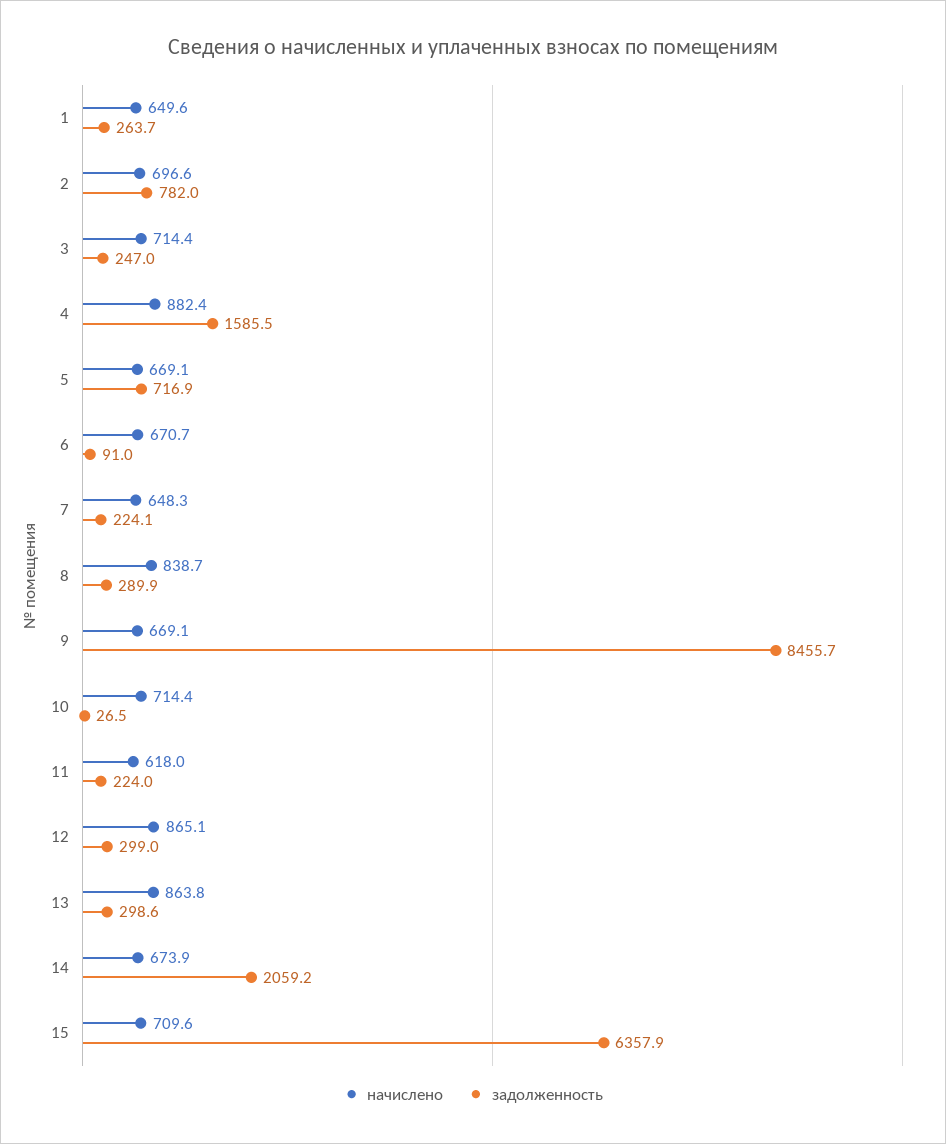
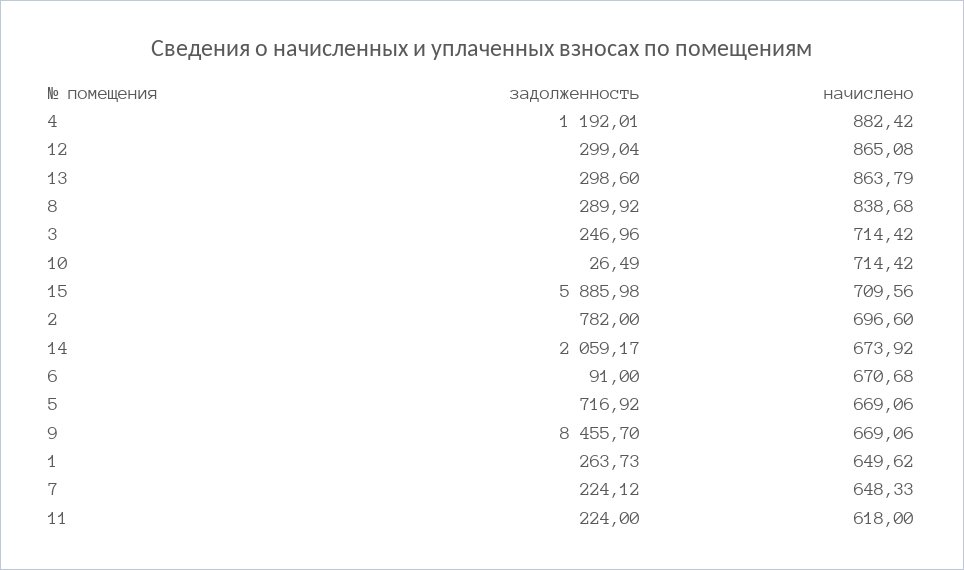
задолженность, 4: 1585.5 -> 1192.01
задолженность, 15: 6357.9 -> 5885.98

